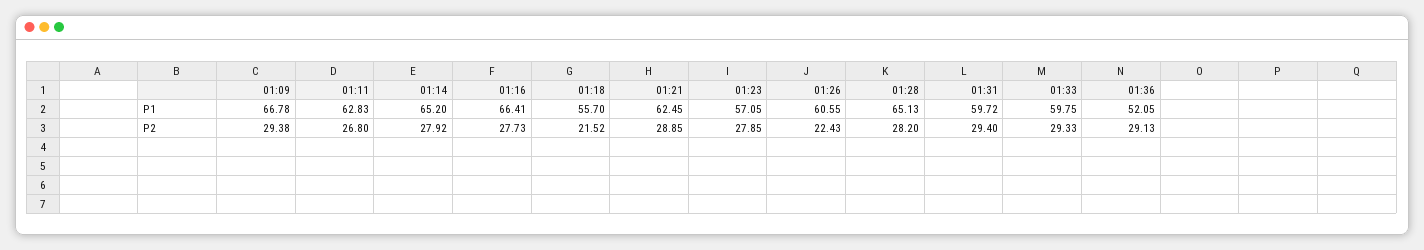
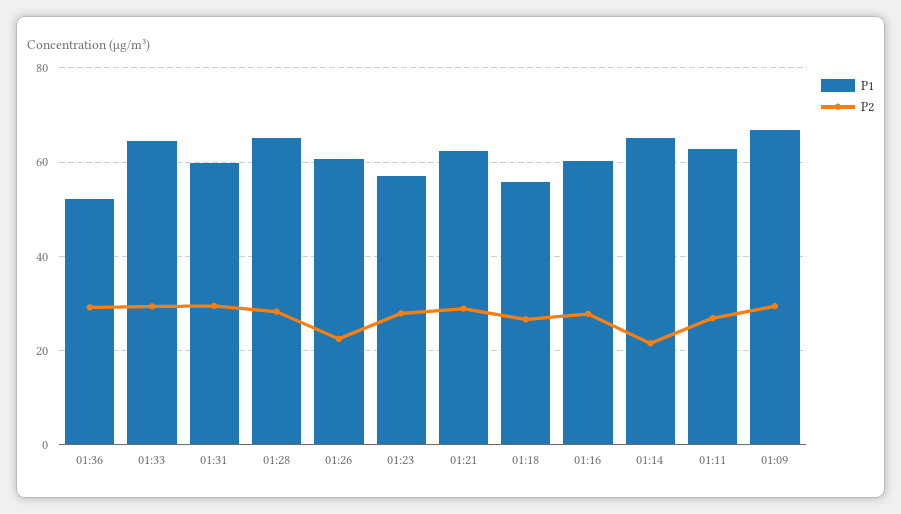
P1, 01:16: 66.41 -> 60
P1, 01:33: 59.75 -> 64
P2, 01:14: 27.92 -> 22
P2, 01:18: 21.52 -> 26

